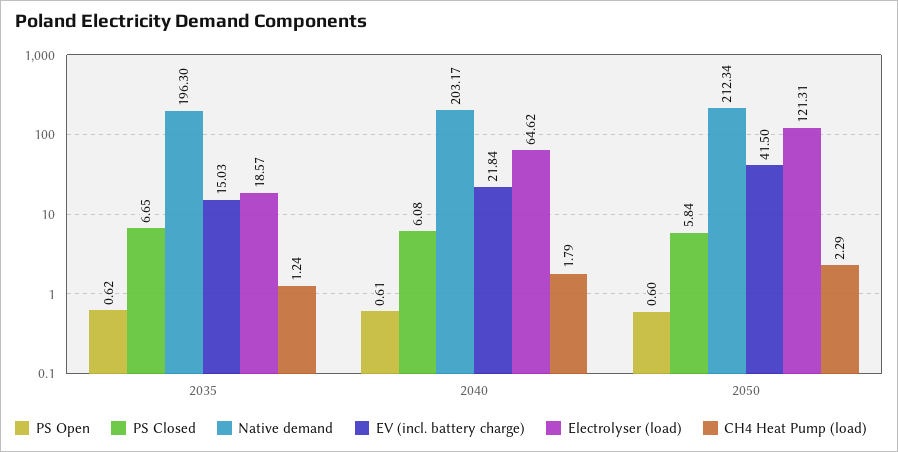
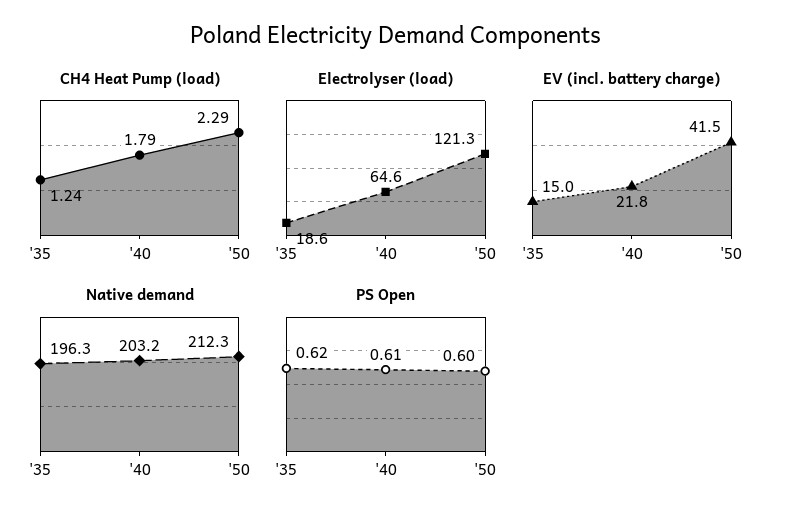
PS Closed, 2035: 6.65 -> none
PS Closed, 2040: 6.08 -> none
PS Closed, 2050: 5.84 -> none

